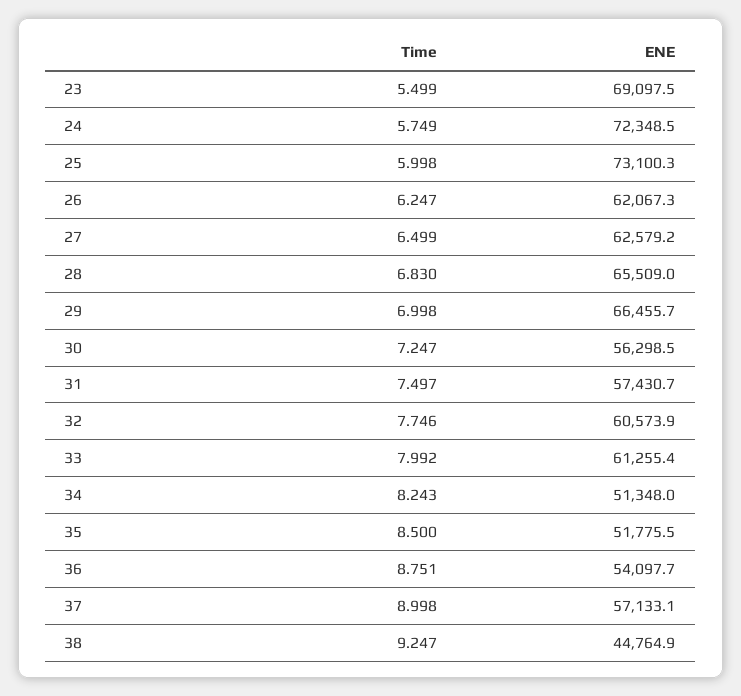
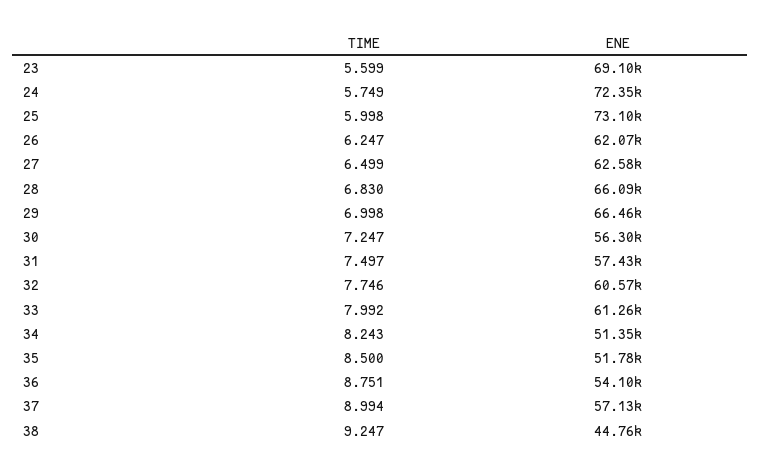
Time, 23: 5.499 -> 5.599
ENE, 28: 65509 -> 66090
Time, 37: 8.998 -> 8.994

